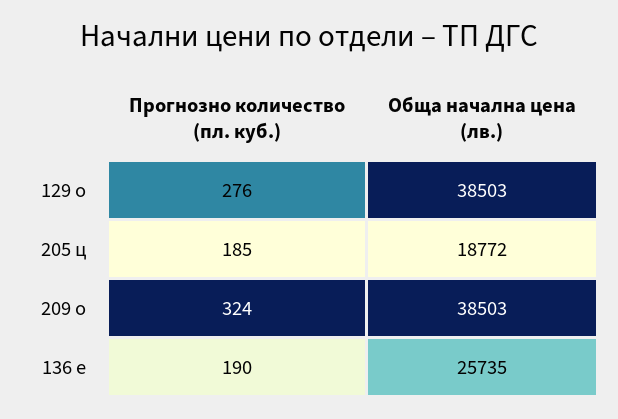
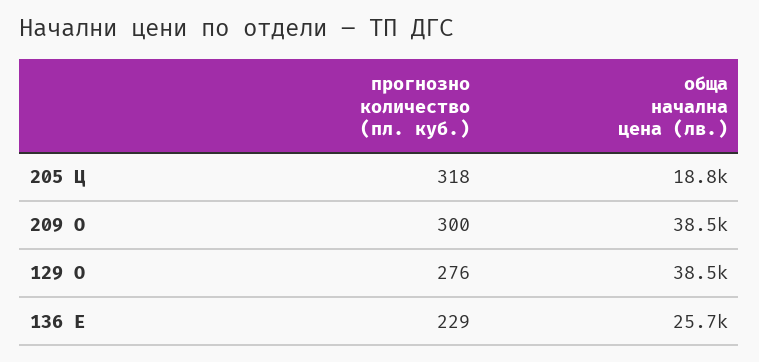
Прогнозно количество (пл. куб.), 205 ц: 185 -> 318
Прогнозно количество (пл. куб.), 209 о: 324 -> 300
Прогнозно количество (пл. куб.), 136 е: 190 -> 229

